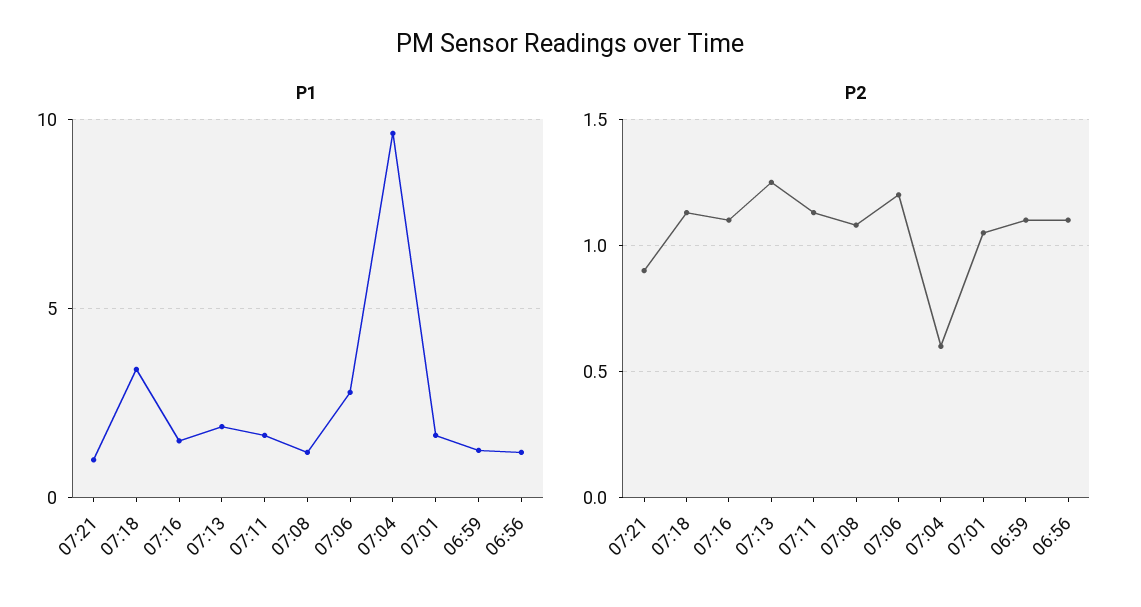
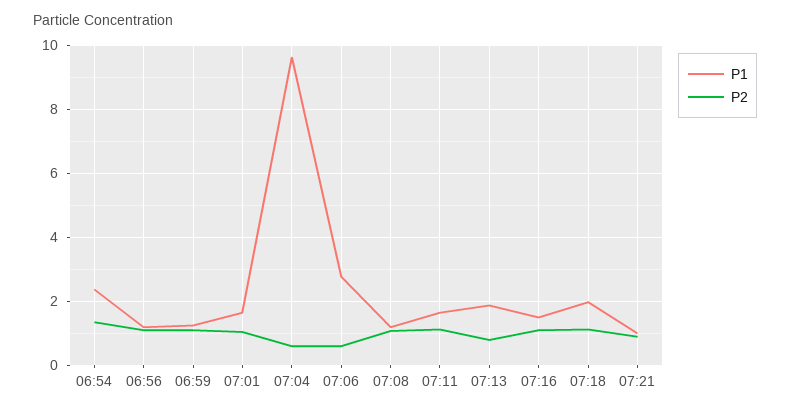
P1, 07:18: 3.5 -> 2
P2, 07:13: 1.25 -> 0.8
P2, 07:06: 1.2 -> 0.6
P1, 06:54: none -> 2.4
P2, 06:54: none -> 1.4

